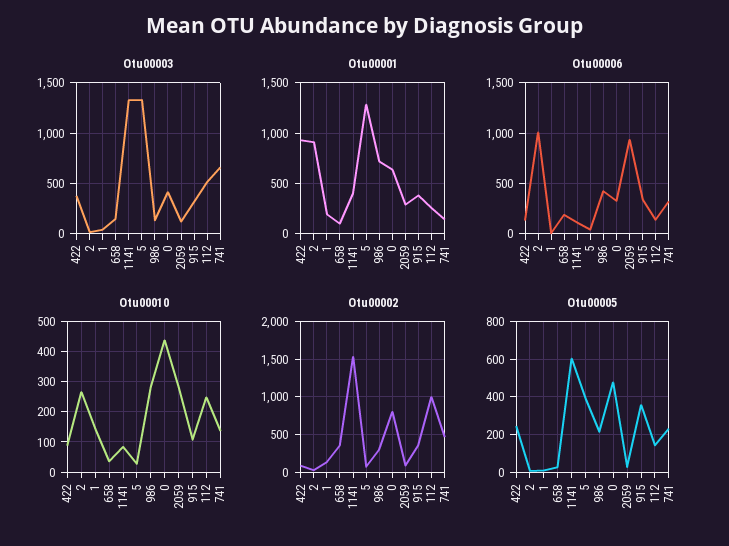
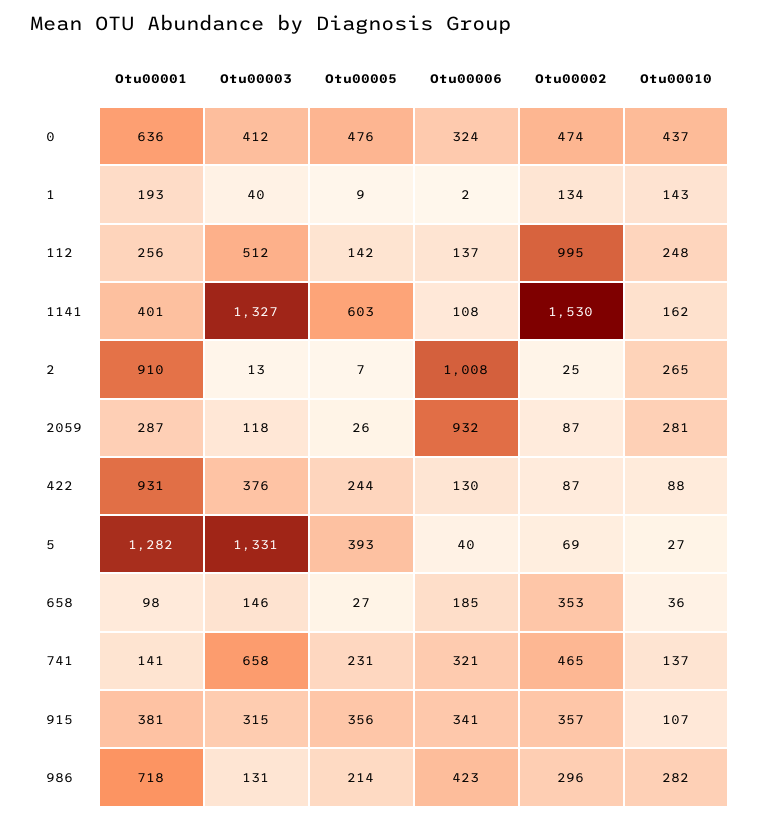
Otu00010, 1141: 80 -> 162
Otu00002, 0: 800 -> 474

